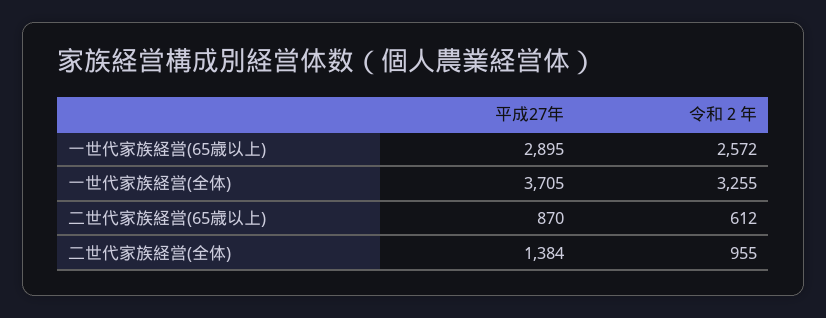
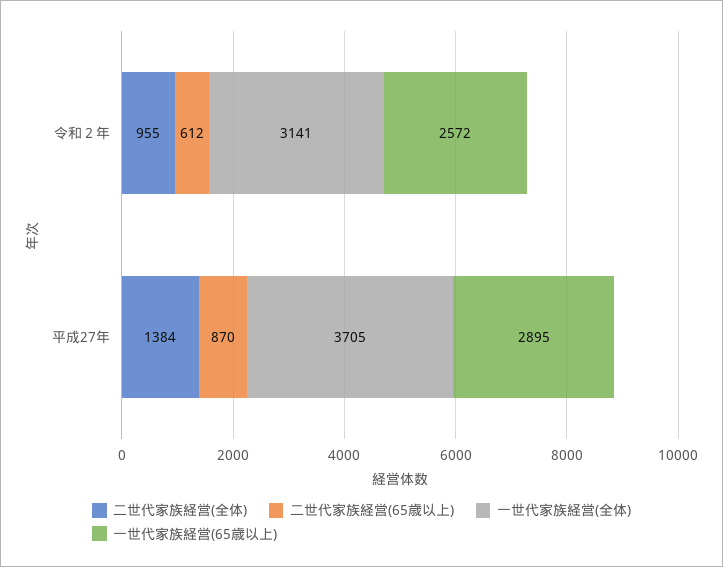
一世代家族経営(全体), 令和２年: 3255 -> 3141

